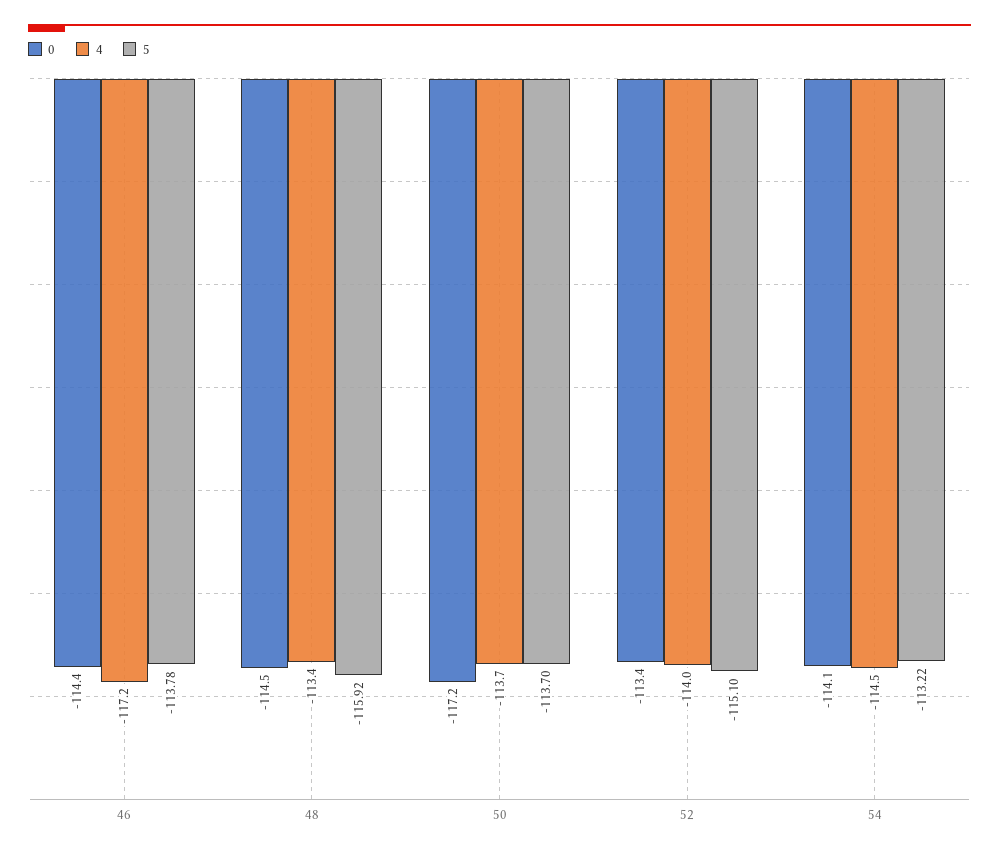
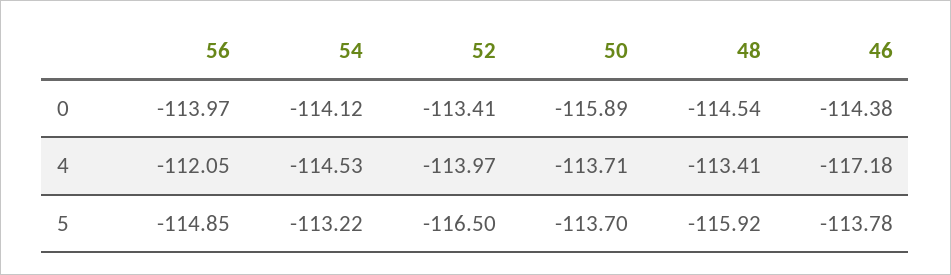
0, 50: -117.2 -> -115.89
5, 52: -115.1 -> -116.5
0, 56: none -> -113.97
4, 56: none -> -112.05
5, 56: none -> -114.85

